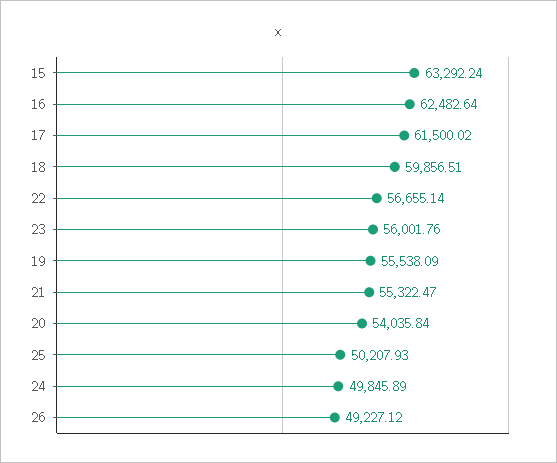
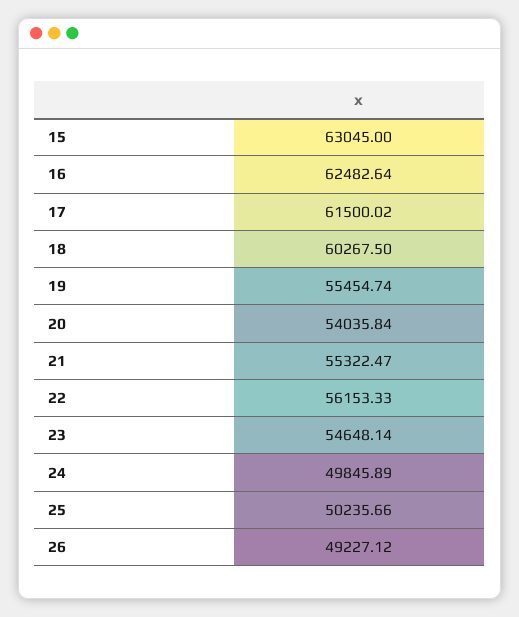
15: 63292.24 -> 63045
18: 59856.51 -> 60267.5
22: 56655.14 -> 56153.33
23: 56001.76 -> 54648.14
19: 55538.09 -> 55454.74
25: 50207.93 -> 50235.66

